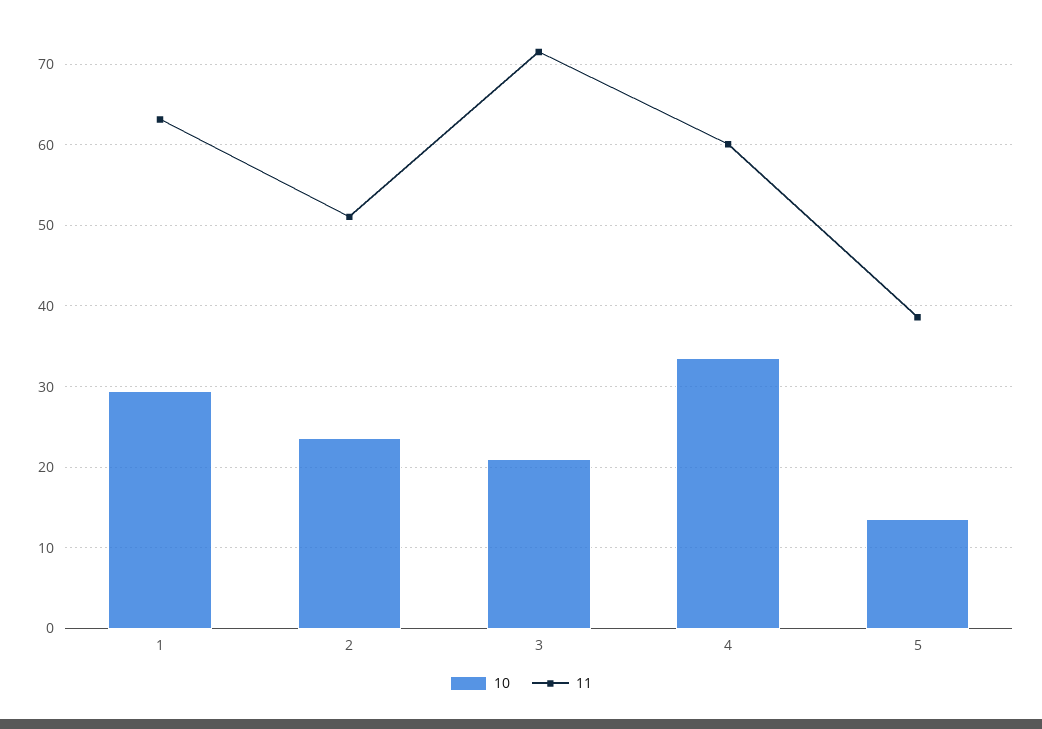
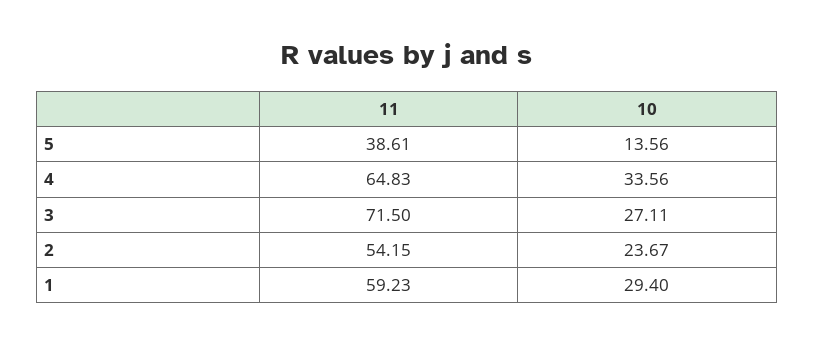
11, 1: 63 -> 59.23
11, 2: 51 -> 54.15
10, 3: 21 -> 27.11
11, 4: 60 -> 64.83

